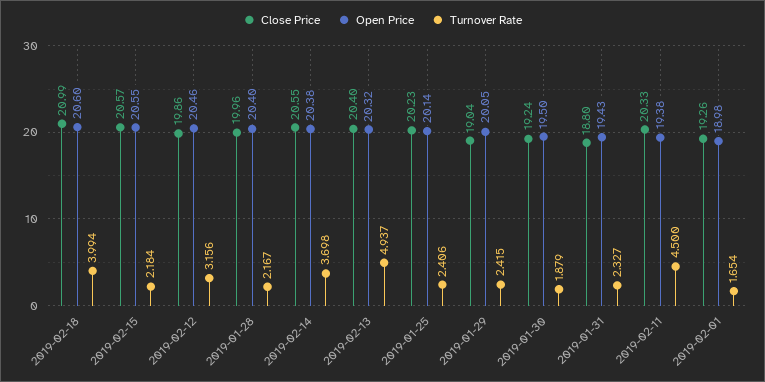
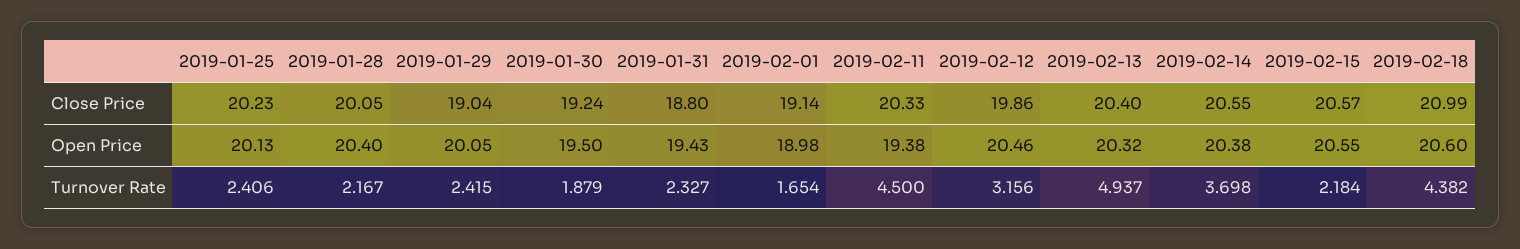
Turnover Rate, 2019-02-18: 3.994 -> 4.382
Close Price, 2019-01-28: 19.96 -> 20.05
Open Price, 2019-01-25: 20.14 -> 20.13
Close Price, 2019-02-01: 19.26 -> 19.14

